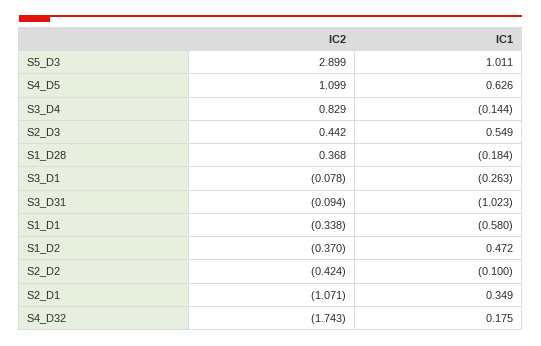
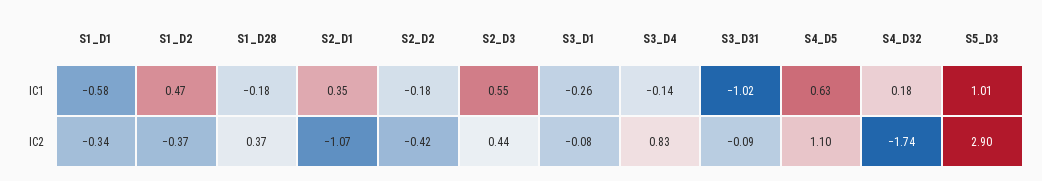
IC1, S2_D2: -0.1 -> -0.18

